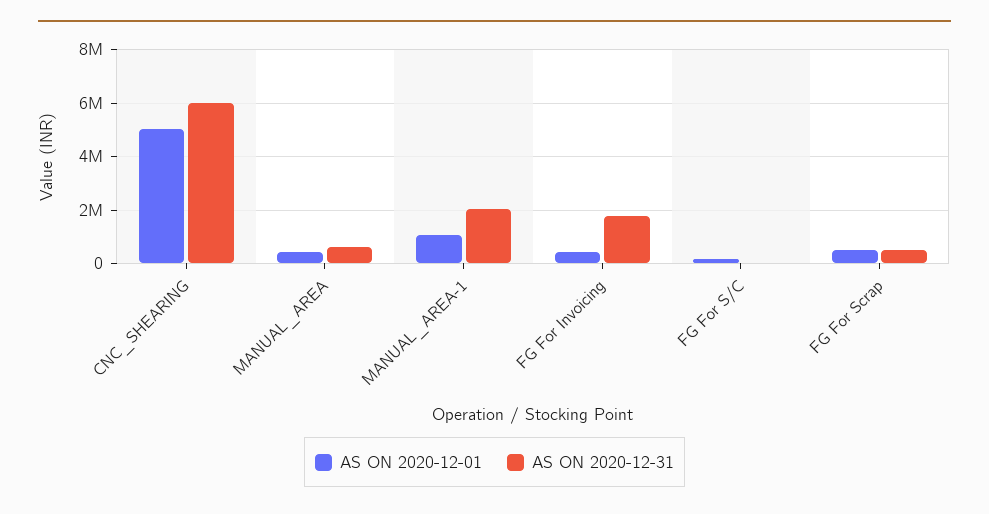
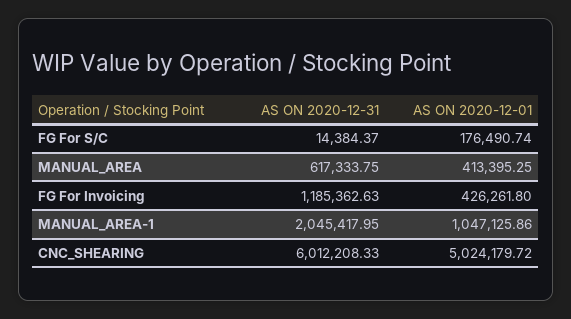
AS ON 2020-12-31, FG For Invoicing: 1750000 -> 1185362.63
AS ON 2020-12-01, FG For Scrap: 500000 -> none
AS ON 2020-12-31, FG For Scrap: 500000 -> none

